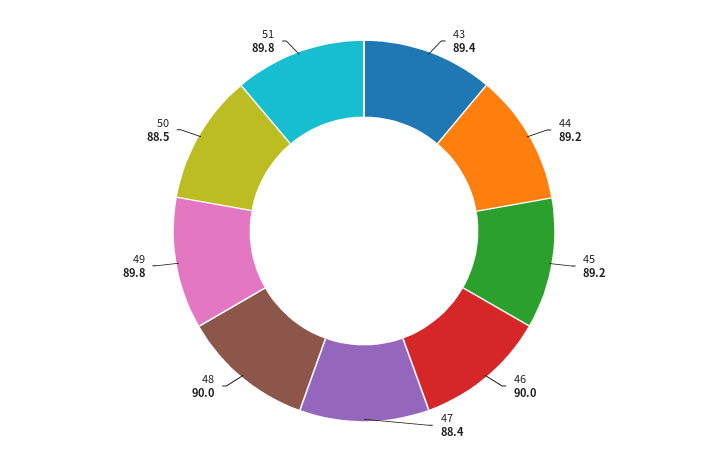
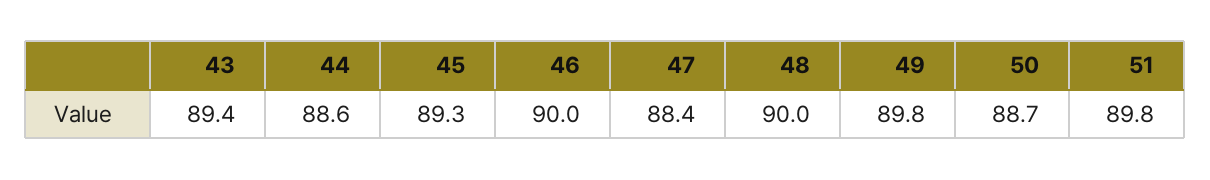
44: 89.2 -> 88.6
45: 89.2 -> 89.3
50: 88.5 -> 88.7

